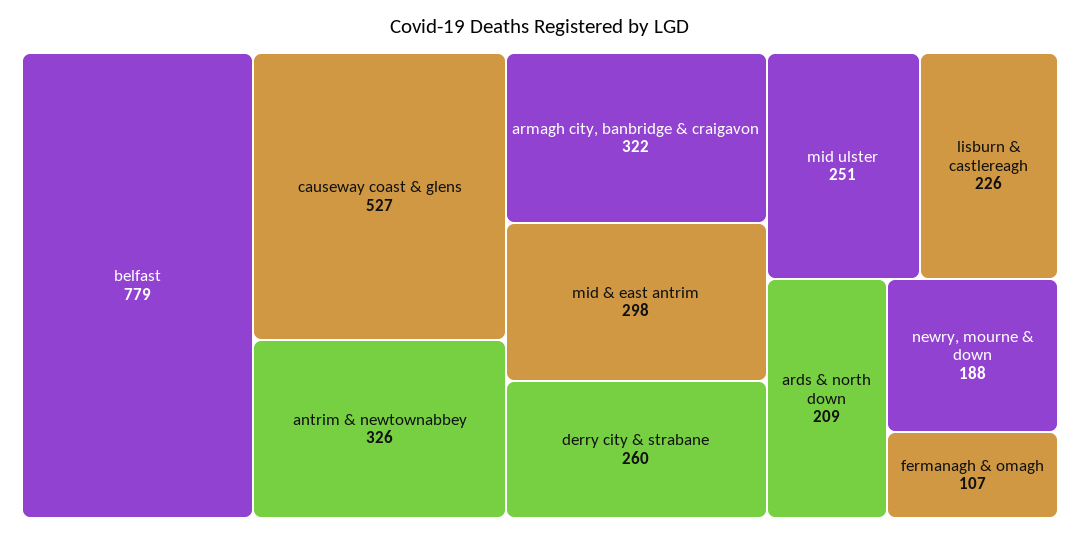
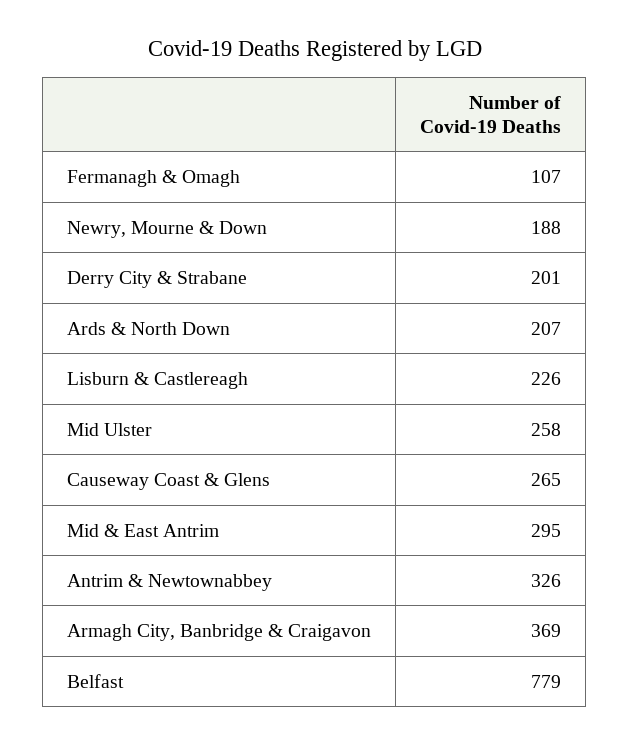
causeway coast & glens: 527 -> 265
armagh city, banbridge & craigavon: 322 -> 369
mid & east antrim: 298 -> 295
derry city & strabane: 260 -> 201
mid ulster: 251 -> 258
ards & north down: 209 -> 207

